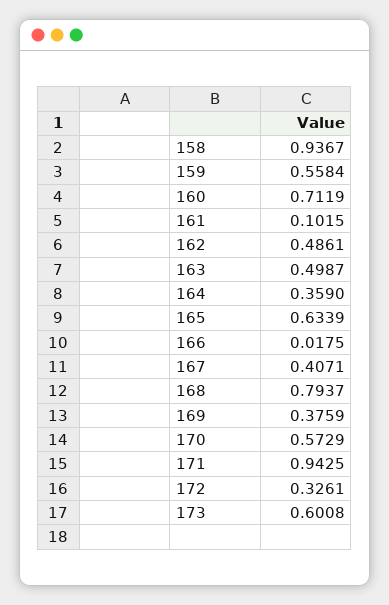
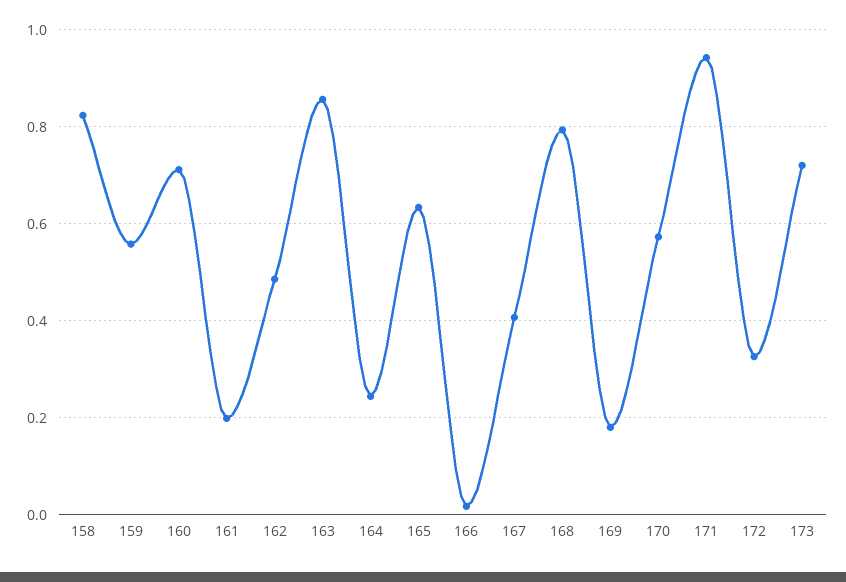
158: 0.9367 -> 0.82
161: 0.1015 -> 0.2
163: 0.4987 -> 0.86
164: 0.359 -> 0.24
169: 0.3759 -> 0.18
173: 0.6008 -> 0.72

